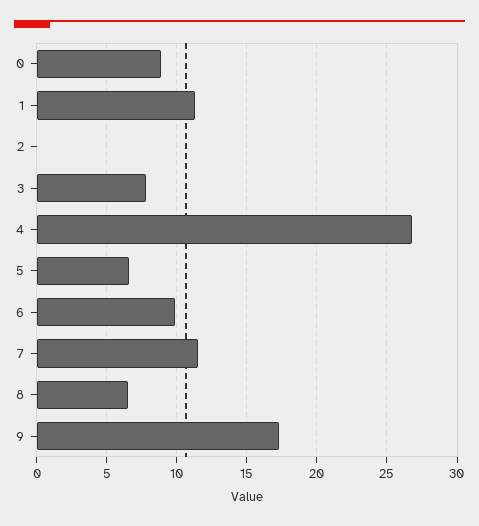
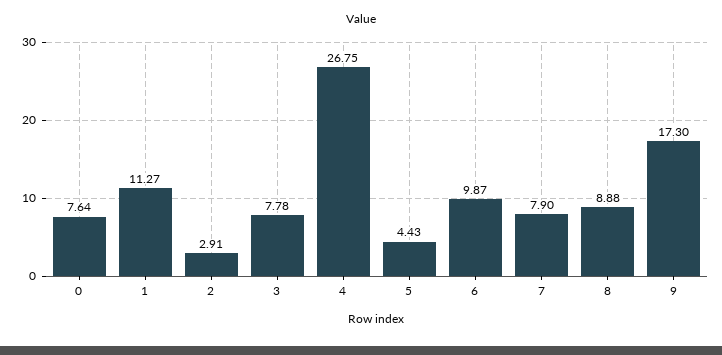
0: 9 -> 7.64
2: 0 -> 2.91
5: 6.5 -> 4.43
7: 11.5 -> 7.9
8: 6.5 -> 8.88

